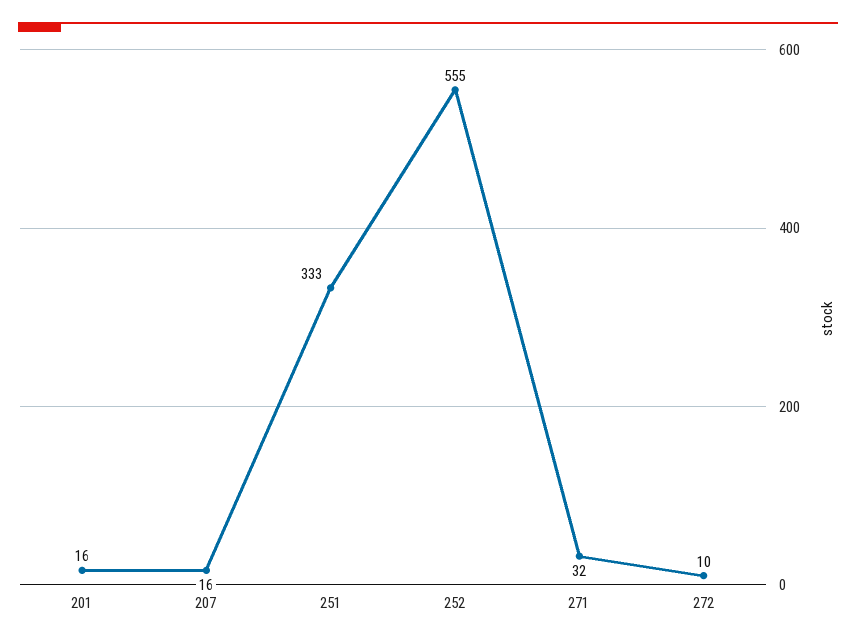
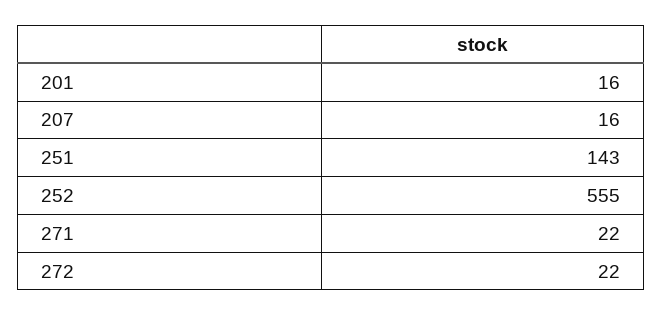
251: 333 -> 143
271: 32 -> 22
272: 10 -> 22

